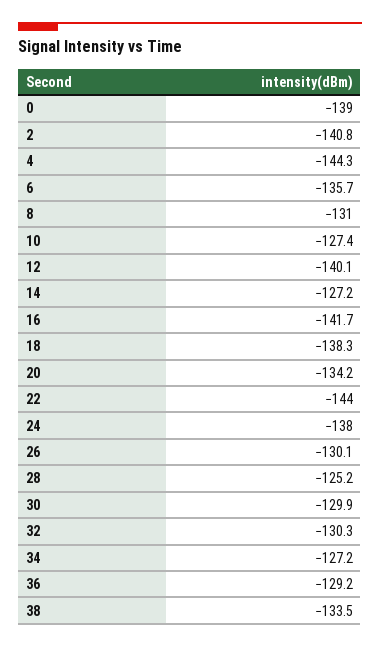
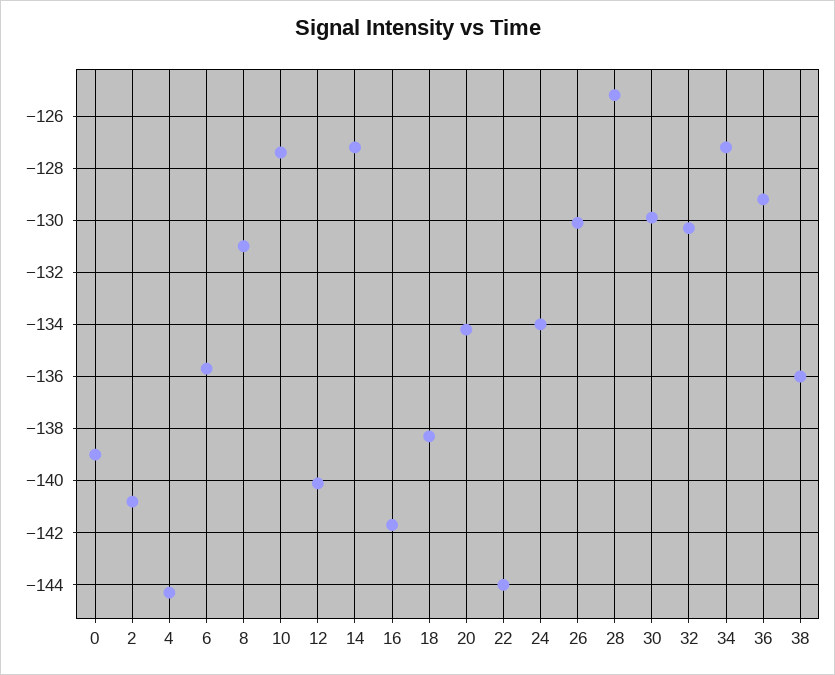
24: -138 -> -134
38: -133.5 -> -136

